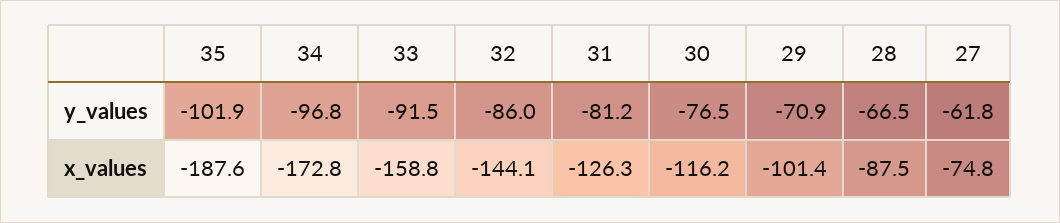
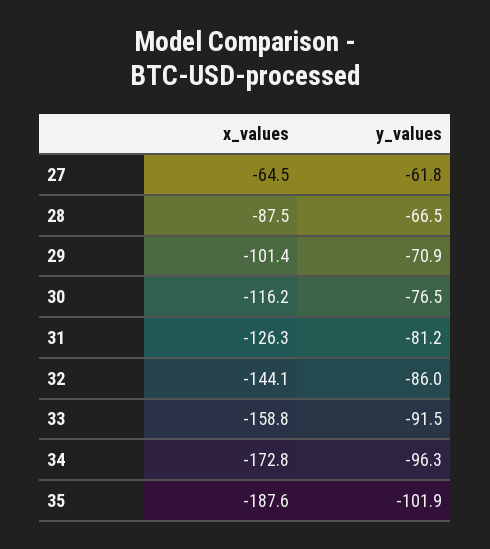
34, y_values: -96.8 -> -96.3
27, x_values: -74.8 -> -64.5

